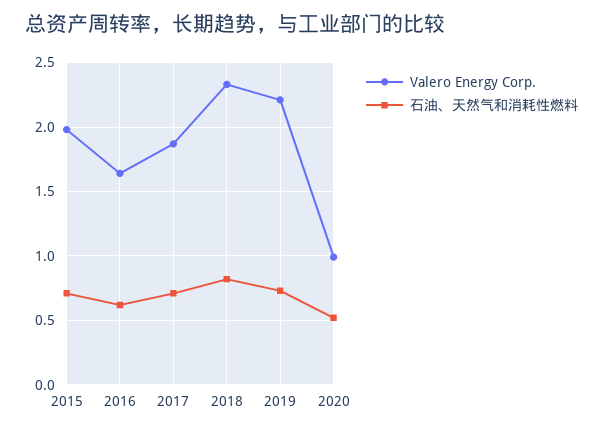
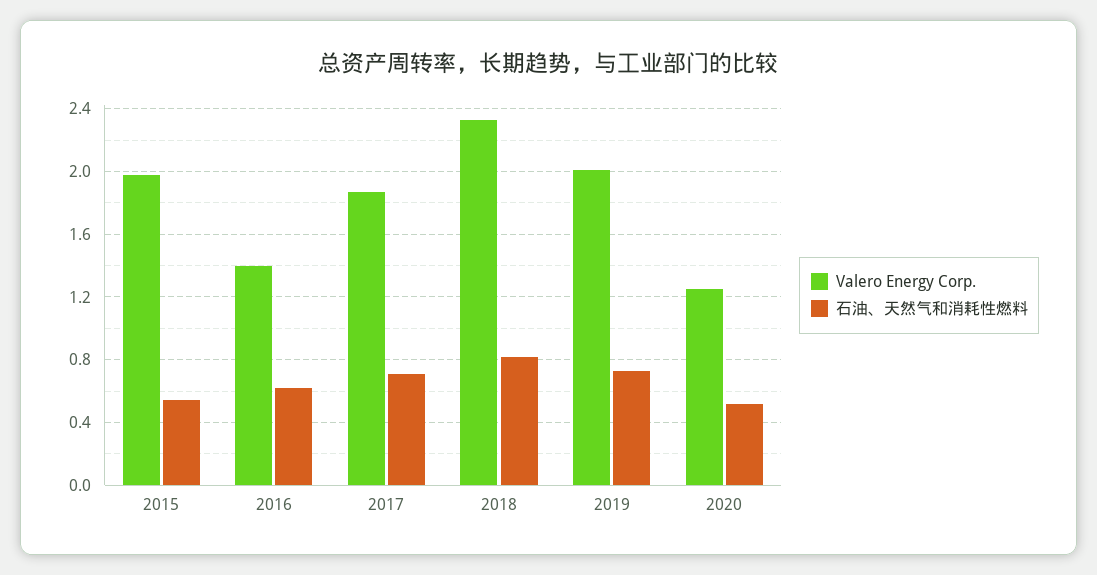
石油、天然气和消耗性燃料, 2015: 0.7 -> 0.55
Valero Energy Corp., 2016: 1.65 -> 1.4
Valero Energy Corp., 2019: 2.2 -> 2
Valero Energy Corp., 2020: 1 -> 1.25

